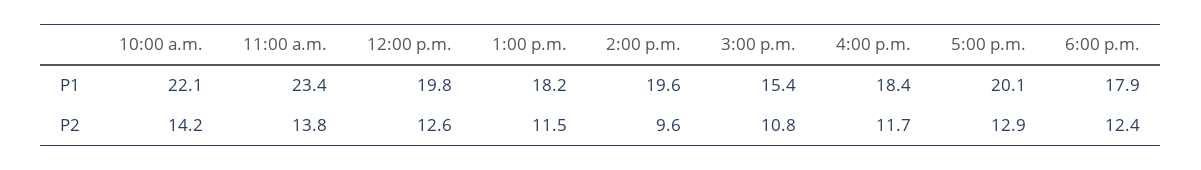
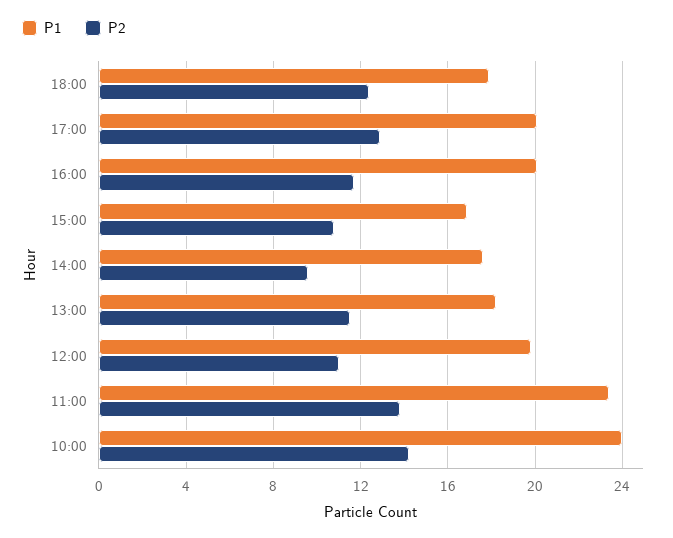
P1, 10:00 a.m.: 22.1 -> 24
P1, 2:00 p.m.: 19.6 -> 17.5
P1, 3:00 p.m.: 15.4 -> 17
P1, 4:00 p.m.: 18.4 -> 20
P2, 12:00 p.m.: 12.6 -> 11

